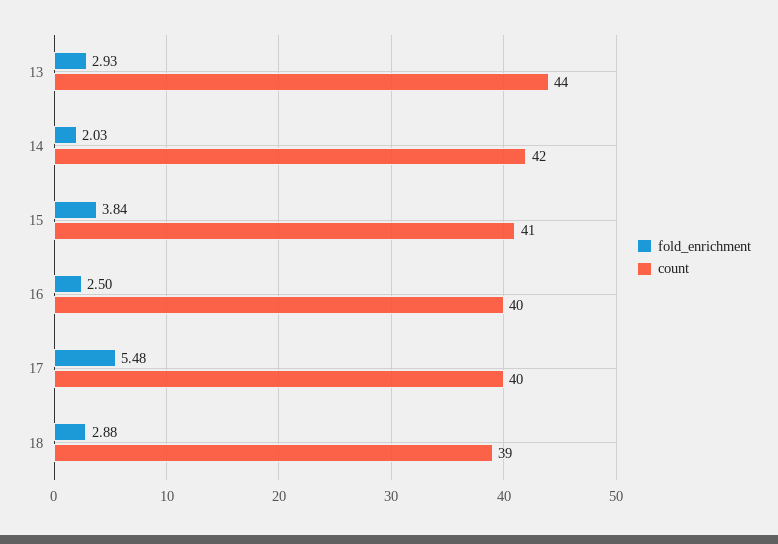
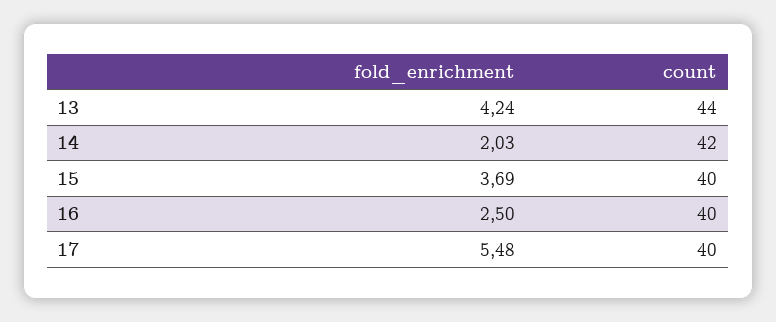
fold_enrichment, 13: 2.93 -> 4.24
fold_enrichment, 15: 3.84 -> 3.69
count, 15: 41 -> 40
fold_enrichment, 18: 2.88 -> none
count, 18: 39 -> none

